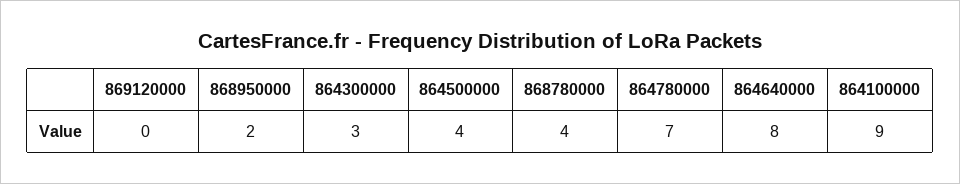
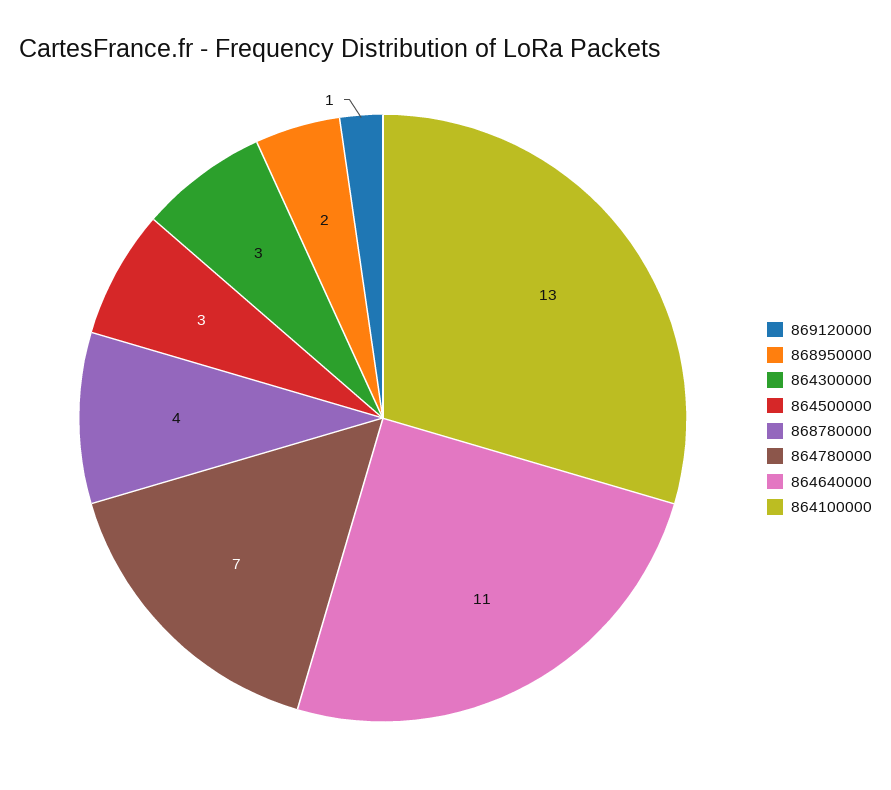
869120000: 0 -> 1
864500000: 4 -> 3
864640000: 8 -> 11
864100000: 9 -> 13

